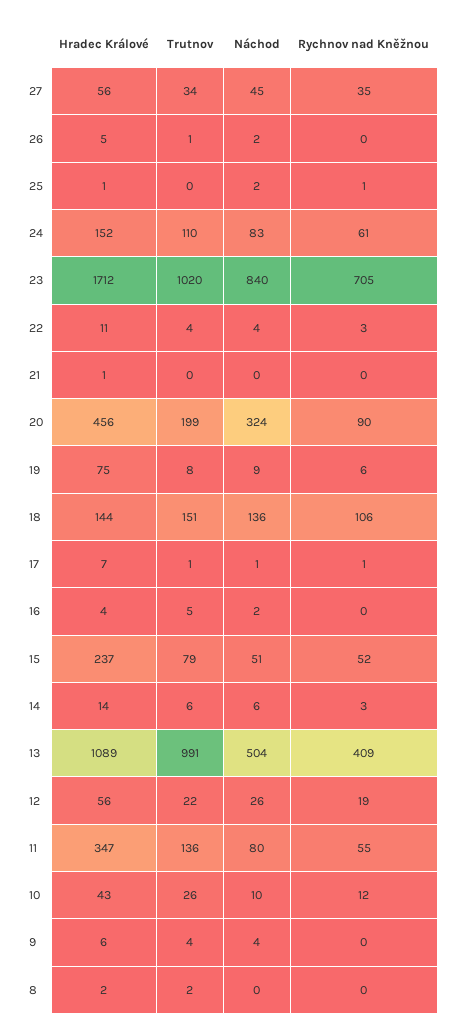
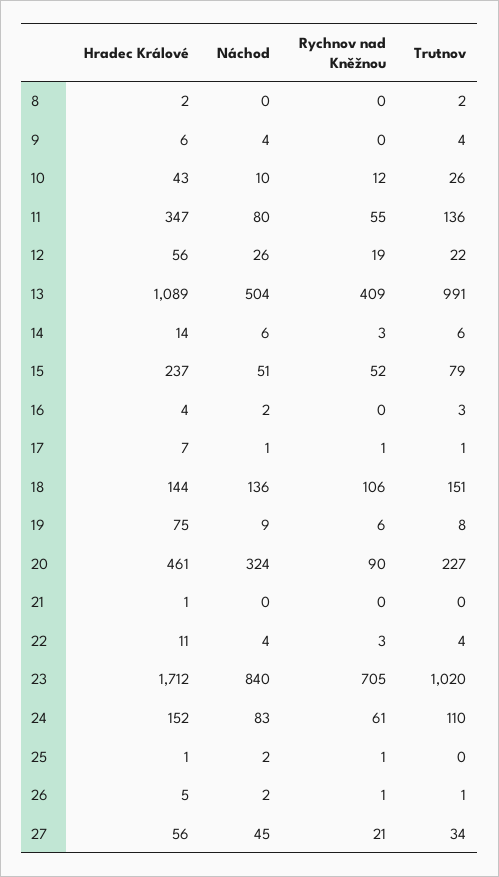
Rychnov nad Kněžnou, 27: 35 -> 21
Rychnov nad Kněžnou, 26: 0 -> 1
Hradec Králové, 20: 456 -> 461
Trutnov, 20: 199 -> 227
Trutnov, 16: 5 -> 3

